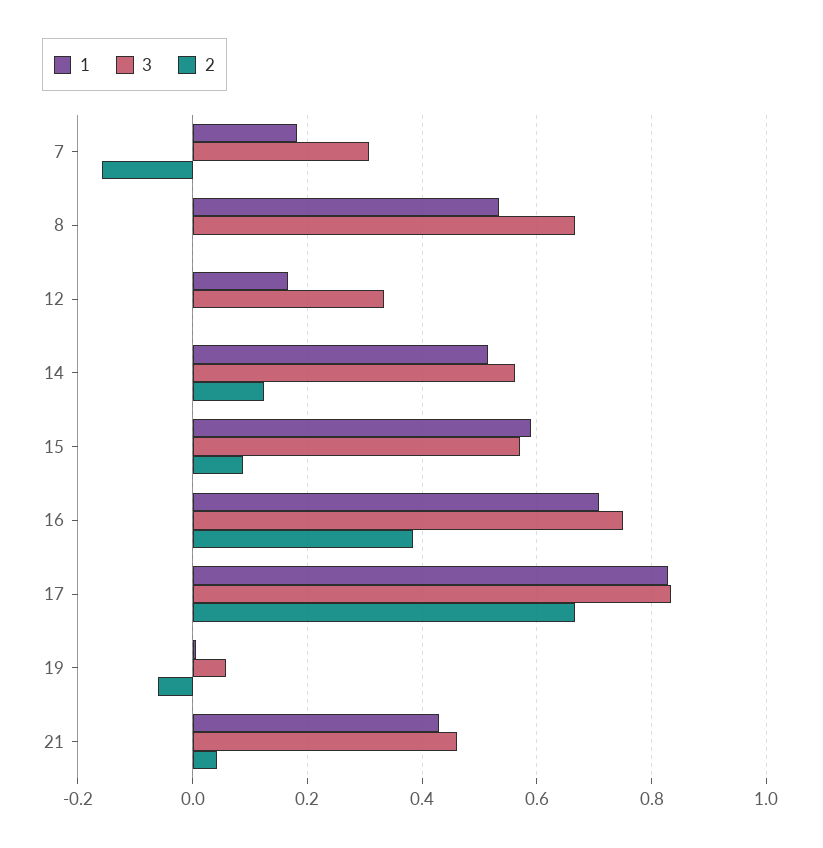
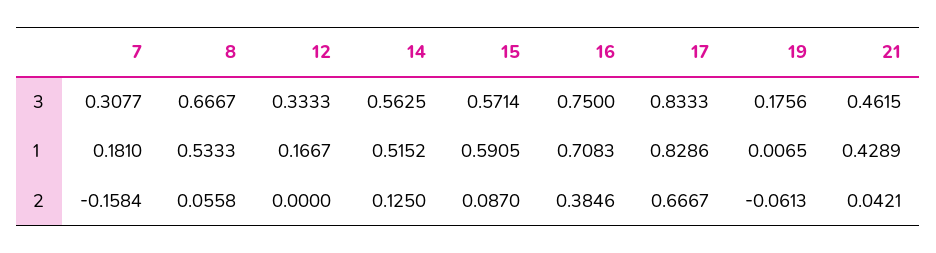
2, 8: 0 -> 0.0558
3, 19: 0.06 -> 0.1756

